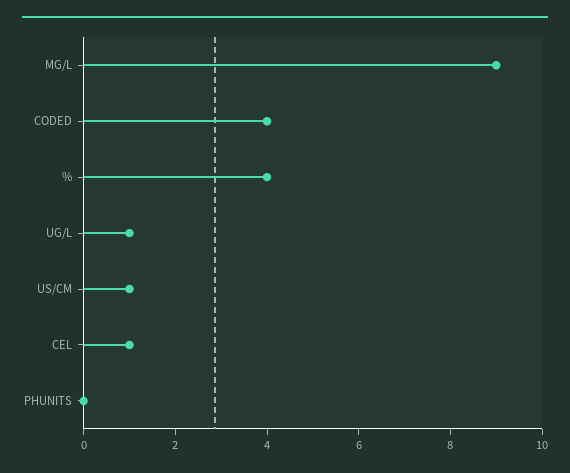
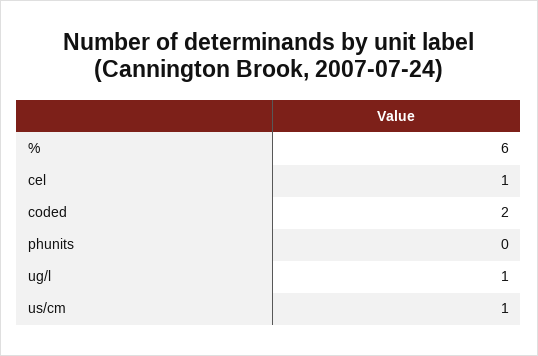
MG/L: 9 -> none
CODED: 4 -> 2
%: 4 -> 6

